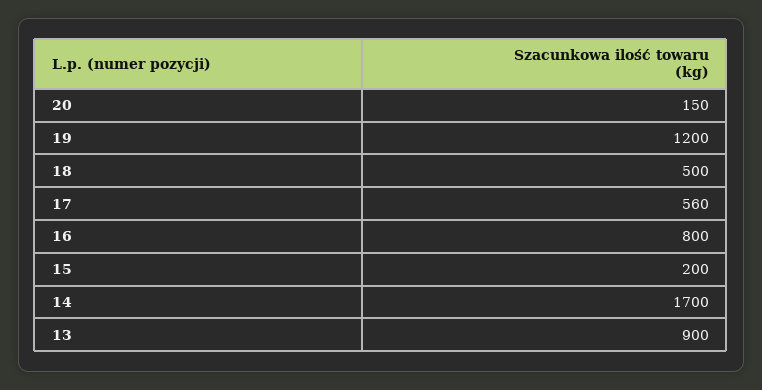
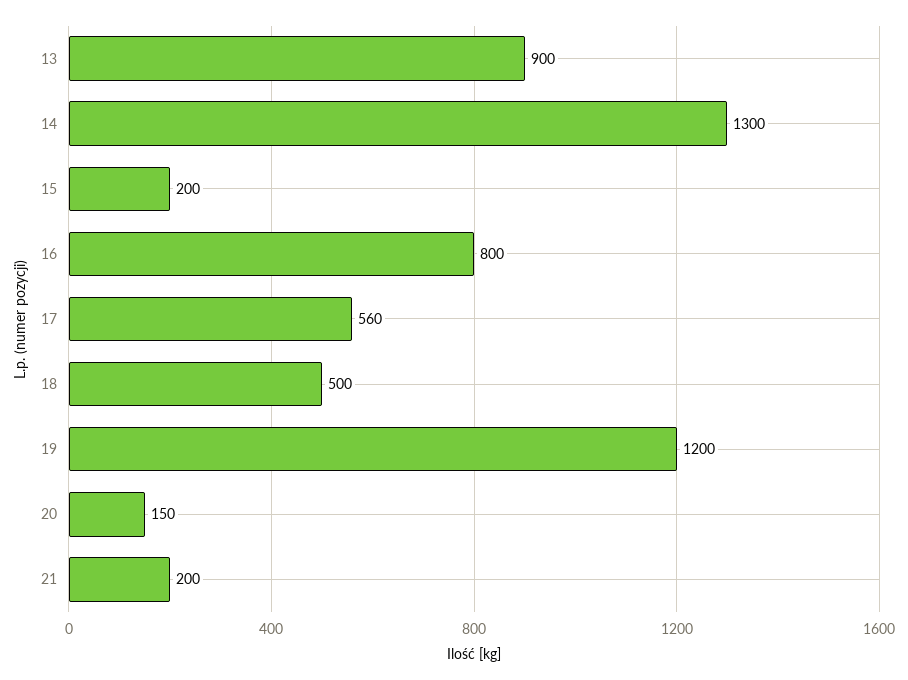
14: 1700 -> 1300
21: none -> 200

